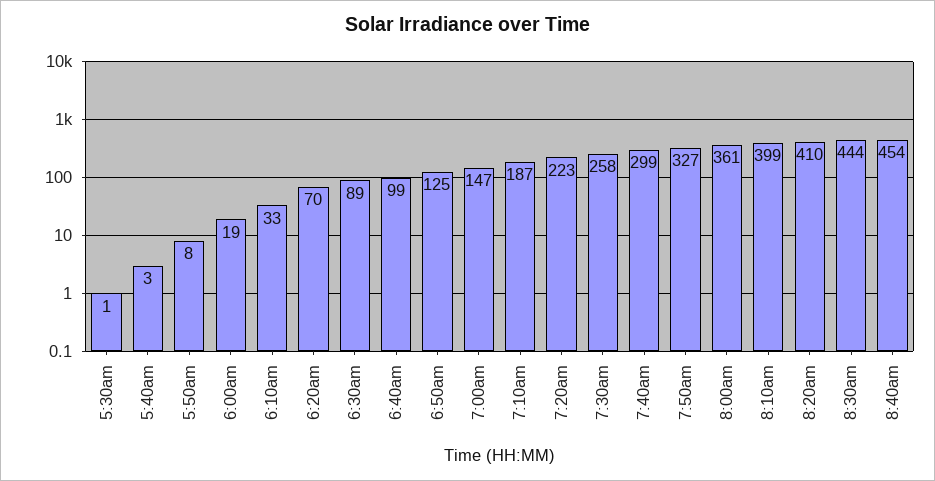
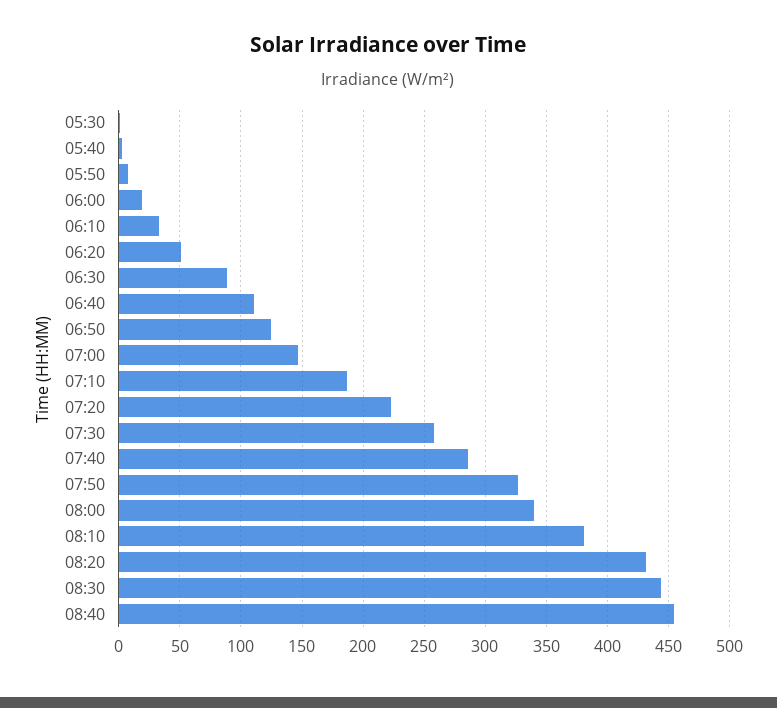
6:20am: 70 -> 50
6:40am: 99 -> 110
7:40am: 299 -> 285
8:00am: 361 -> 340
8:10am: 399 -> 380
8:20am: 410 -> 430

